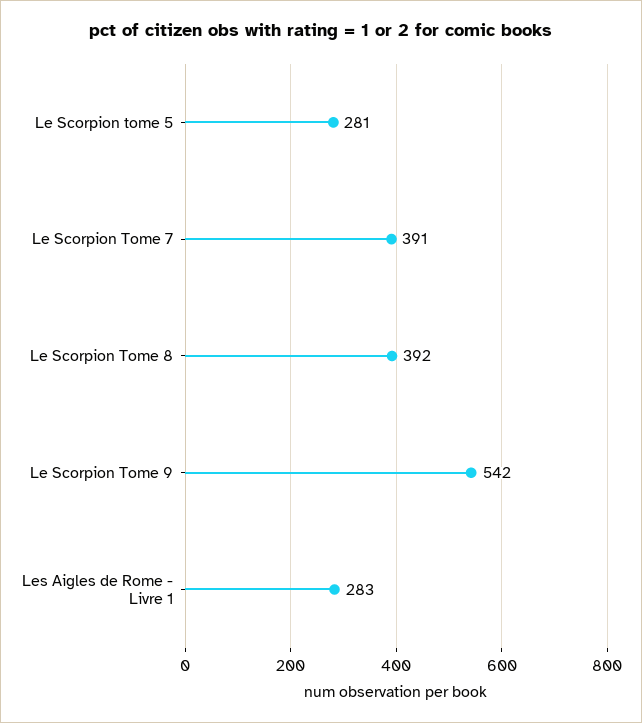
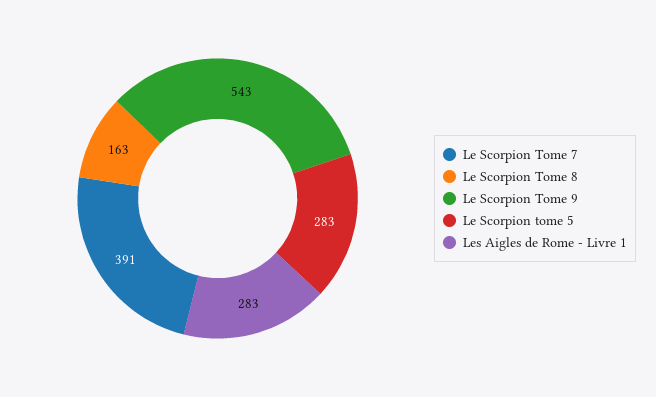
Le Scorpion tome 5: 281 -> 283
Le Scorpion Tome 8: 392 -> 163
Le Scorpion Tome 9: 542 -> 543

